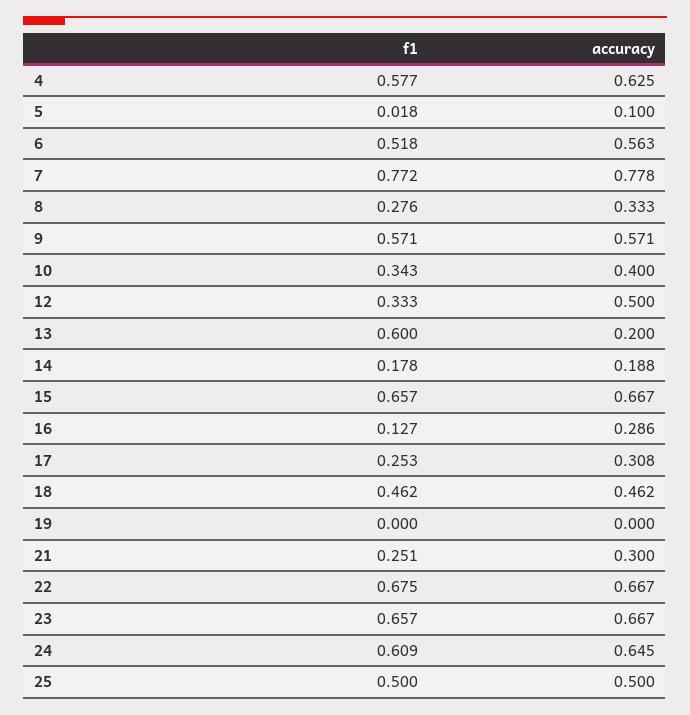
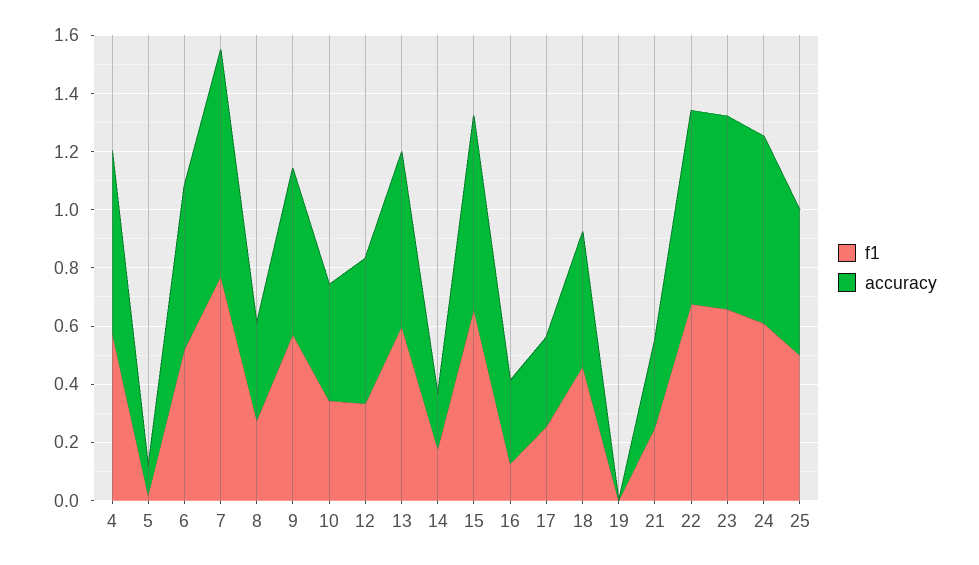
accuracy, 13: 0.2 -> 0.6

